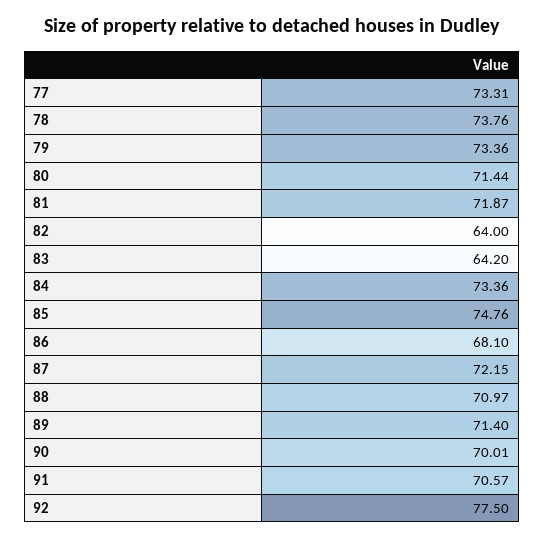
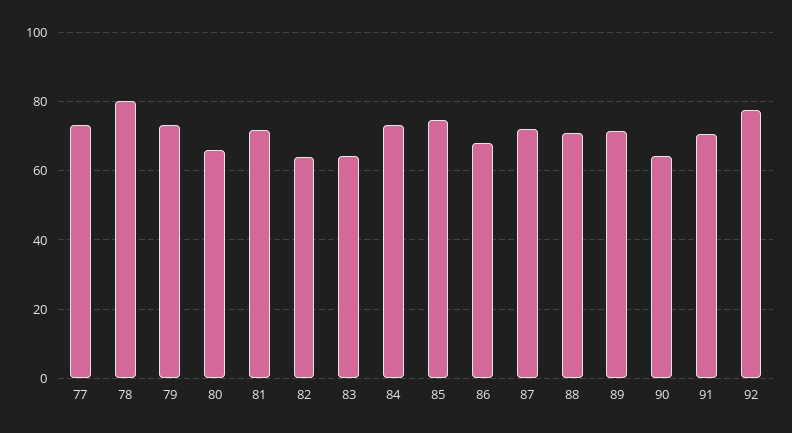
78: 73.76 -> 80
80: 71.44 -> 66
90: 70.01 -> 64

